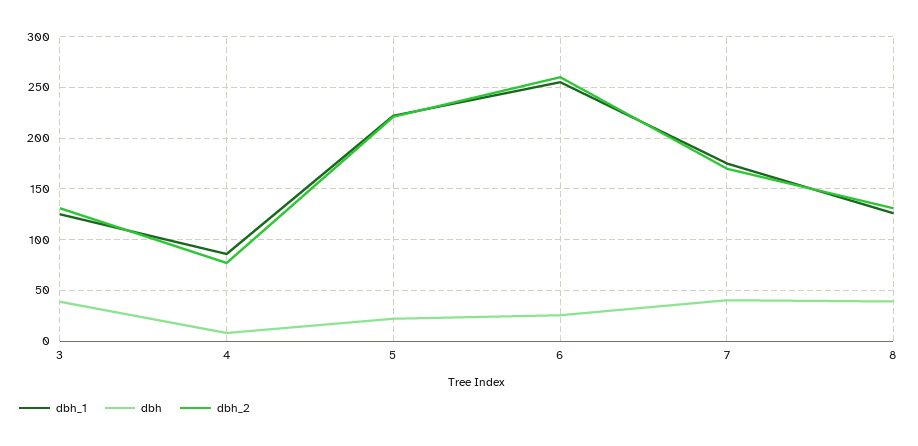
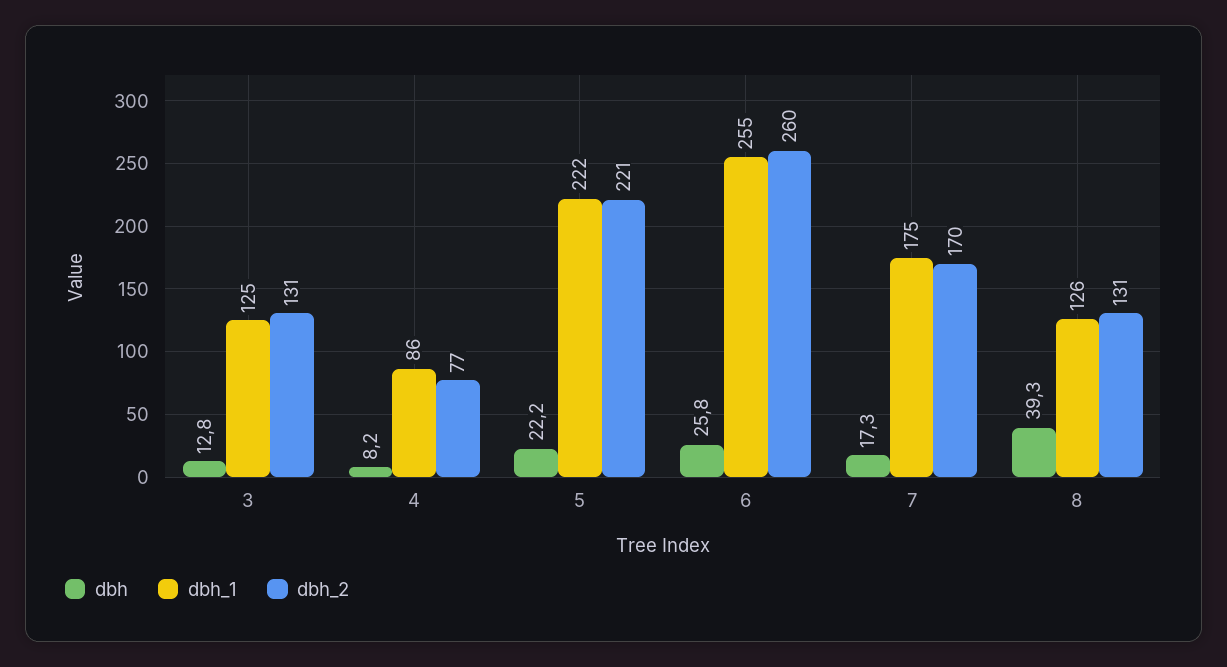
dbh, 3: 40 -> 12.8
dbh, 7: 40 -> 17.3

